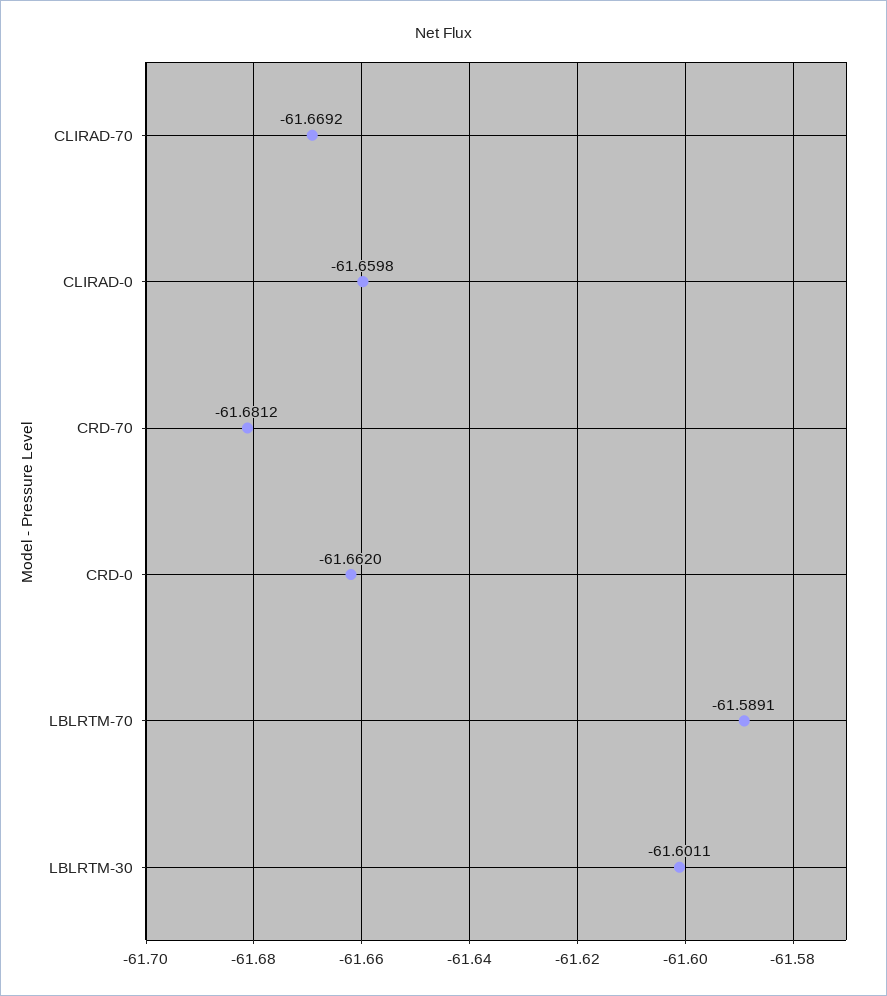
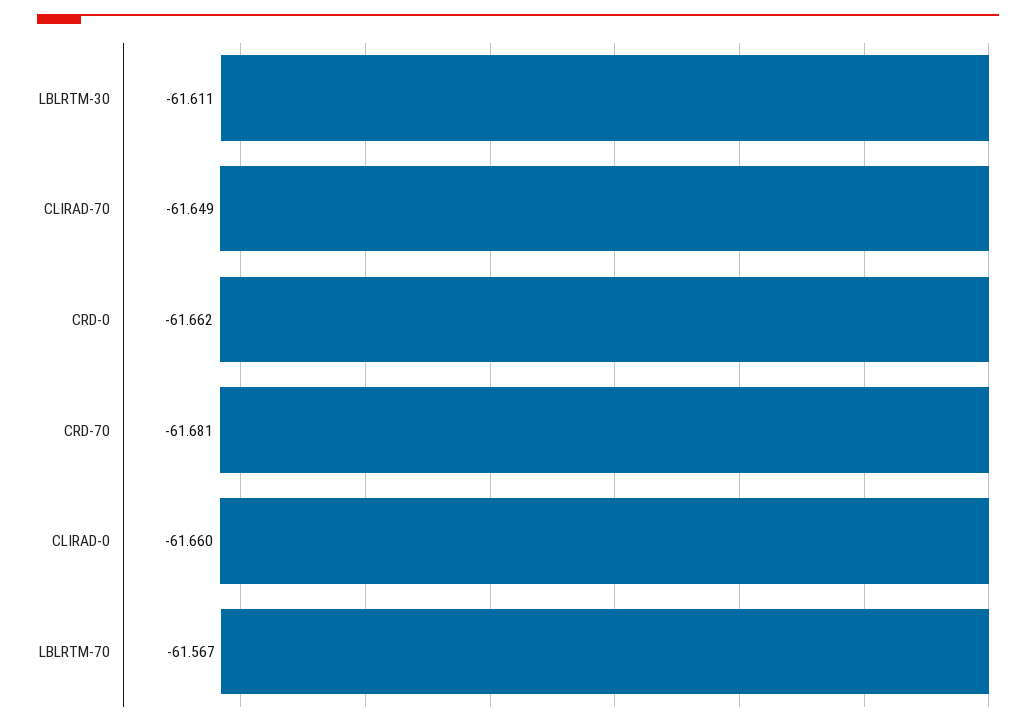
CLIRAD-70: -61.6692 -> -61.649
LBLRTM-70: -61.5891 -> -61.567
LBLRTM-30: -61.6011 -> -61.611

